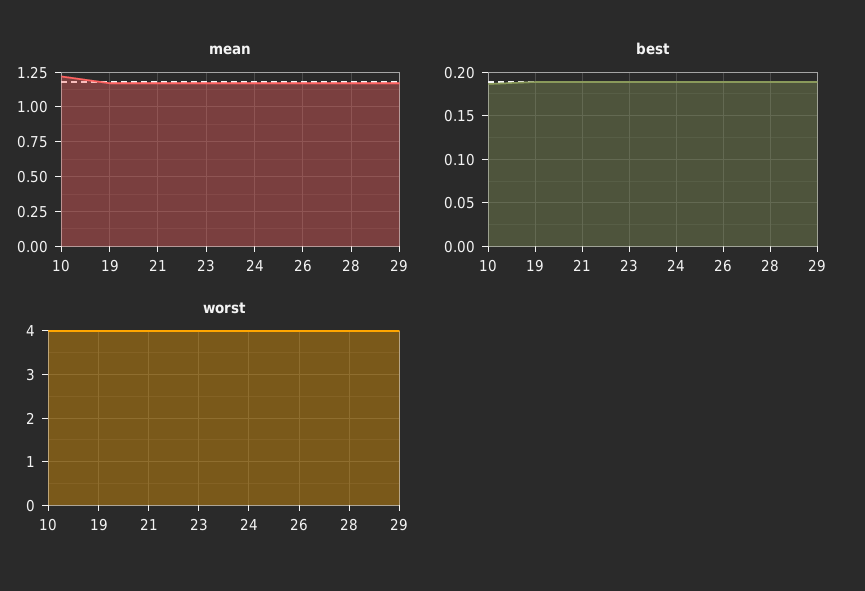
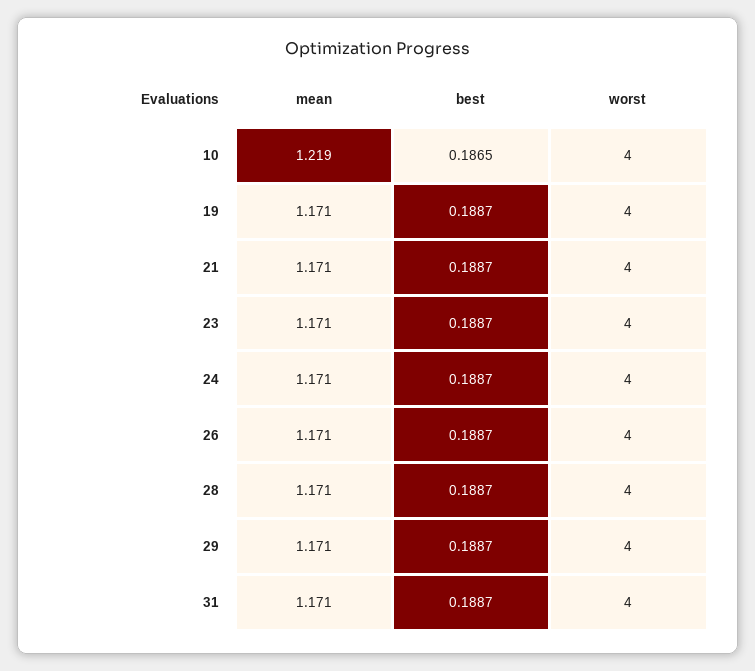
mean, 31: none -> 1.171
best, 31: none -> 0.1887
worst, 31: none -> 4

